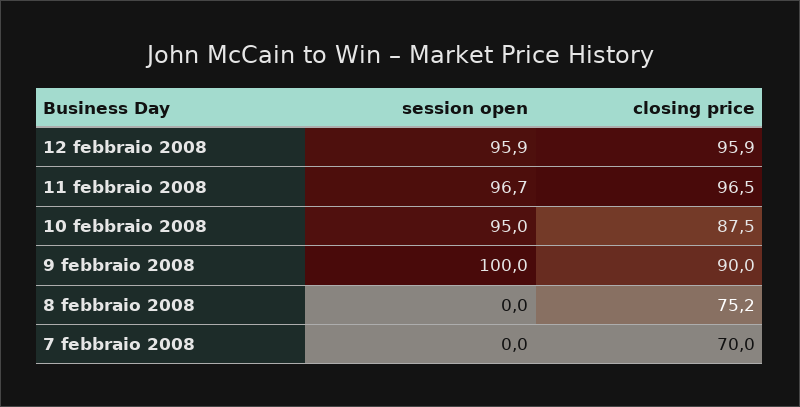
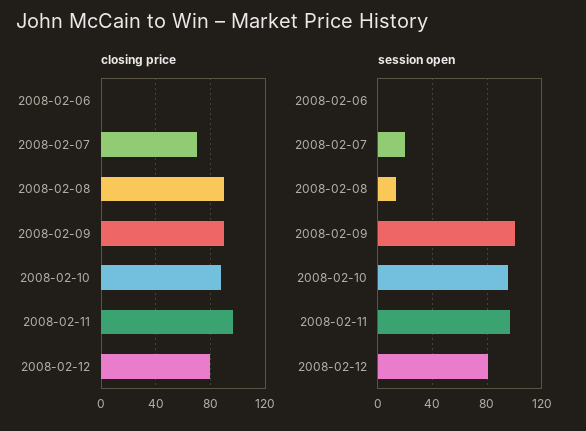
session open, 12 febbraio 2008: 95.9 -> 80
closing price, 12 febbraio 2008: 95.9 -> 80
session open, 8 febbraio 2008: 0 -> 15
closing price, 8 febbraio 2008: 75.2 -> 90
session open, 7 febbraio 2008: 0 -> 20
closing price, 2008-02-06: none -> 0
session open, 2008-02-06: none -> 0

